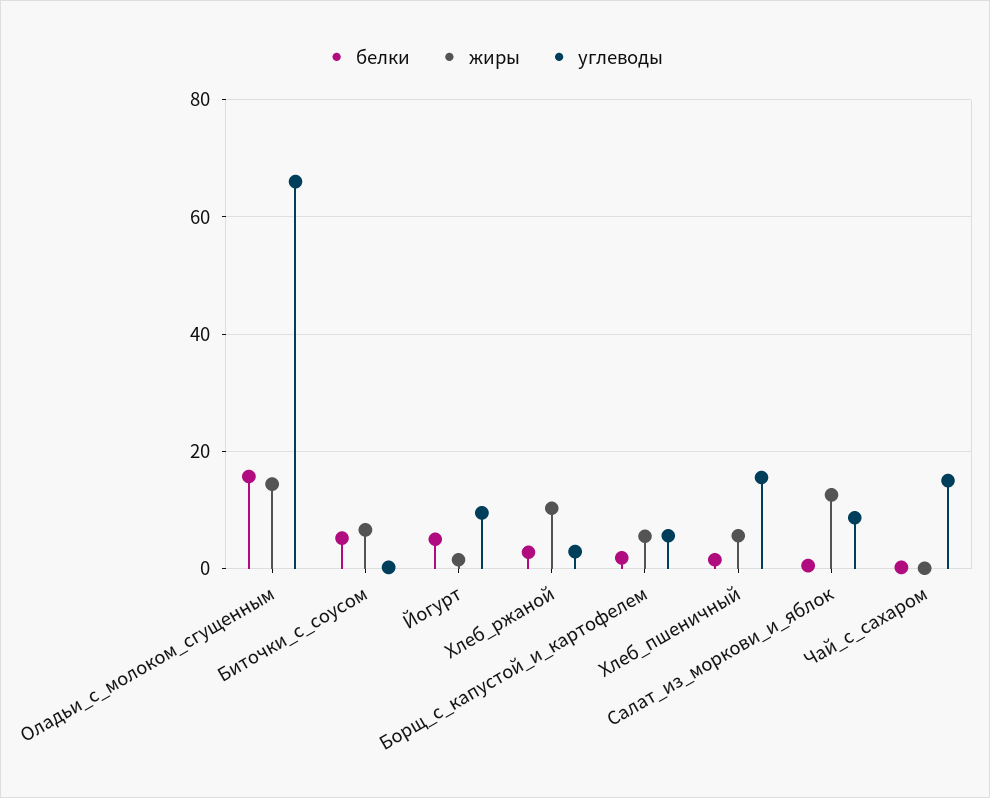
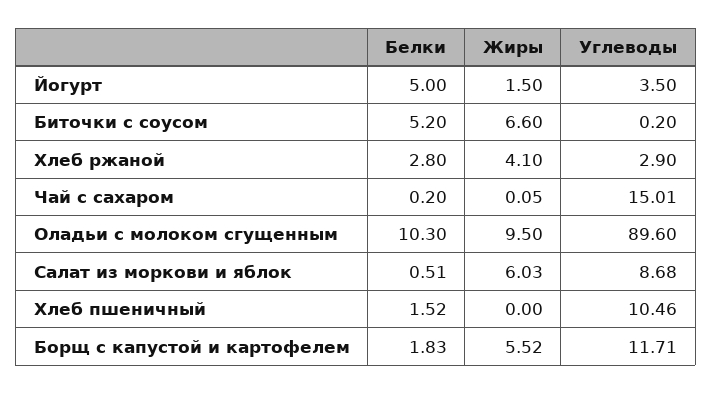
белки, Оладьи_с_молоком_сгущенным: 16 -> 10.3
жиры, Оладьи_с_молоком_сгущенным: 14 -> 9.5
углеводы, Оладьи_с_молоком_сгущенным: 66 -> 89.6
углеводы, Йогурт: 10 -> 3.5
жиры, Хлеб_ржаной: 10 -> 4.1
углеводы, Борщ_с_капустой_и_картофелем: 6 -> 11.71
жиры, Хлеб_пшеничный: 6 -> 0
углеводы, Хлеб_пшеничный: 16 -> 10.46
жиры, Салат_из_моркови_и_яблок: 12 -> 6.03

